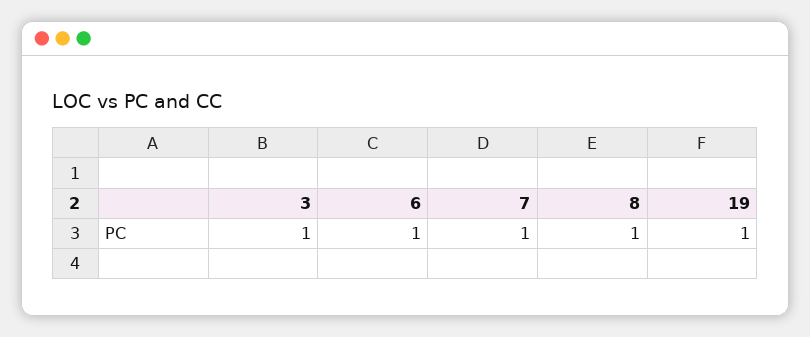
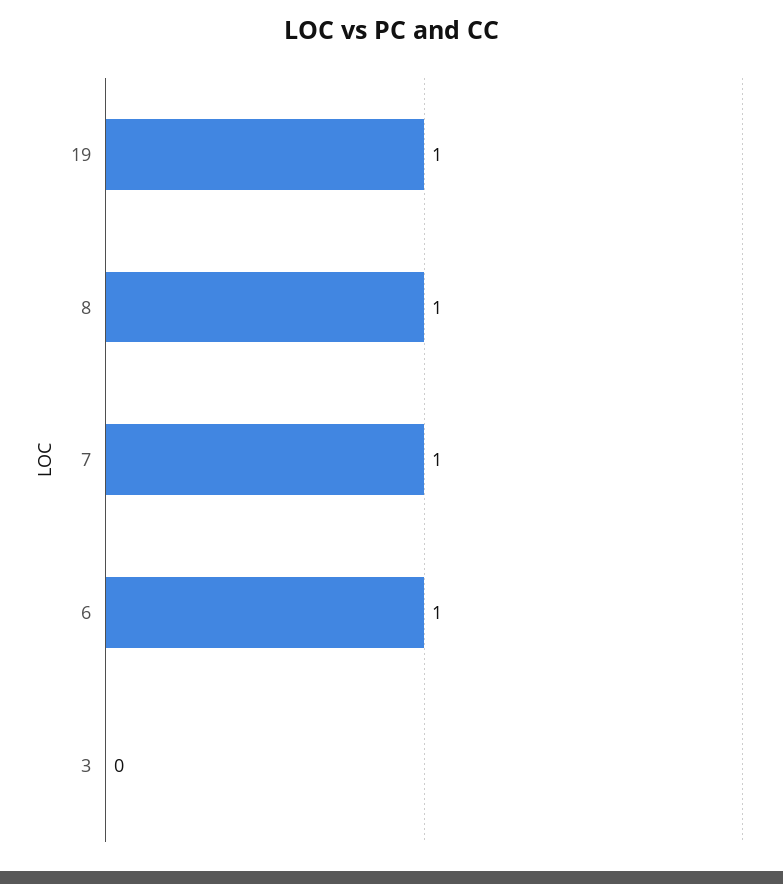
3: 1 -> 0

